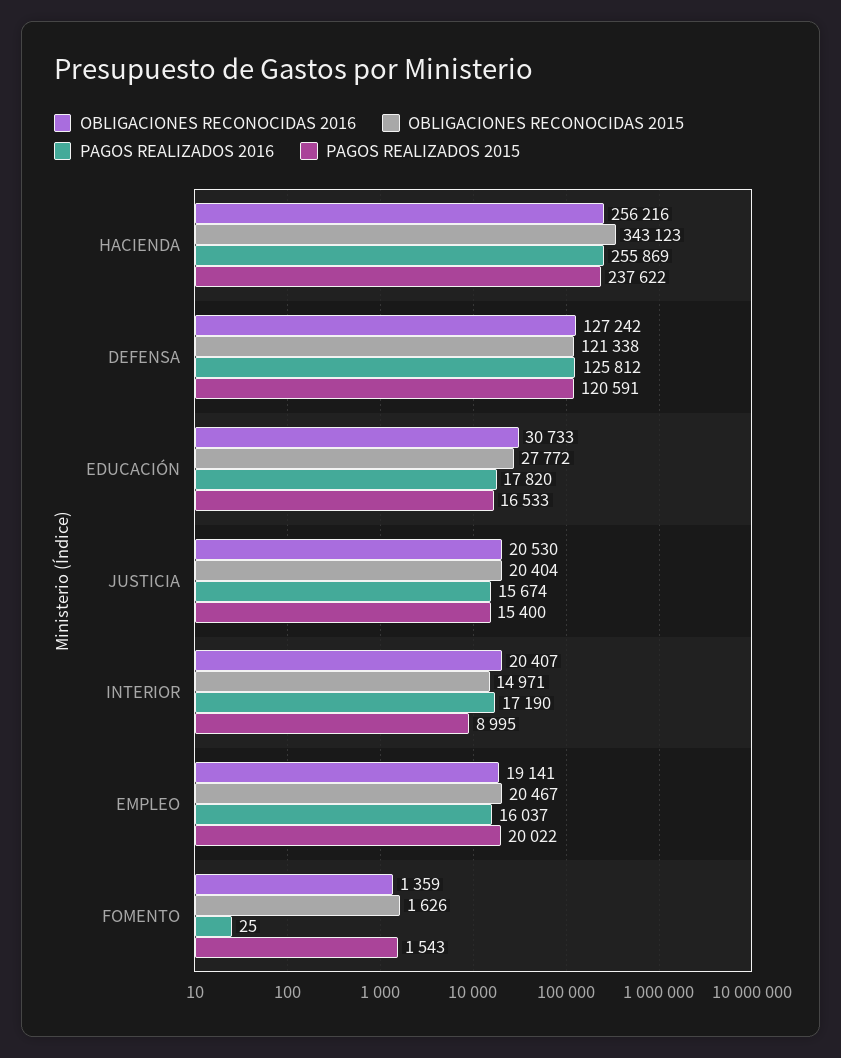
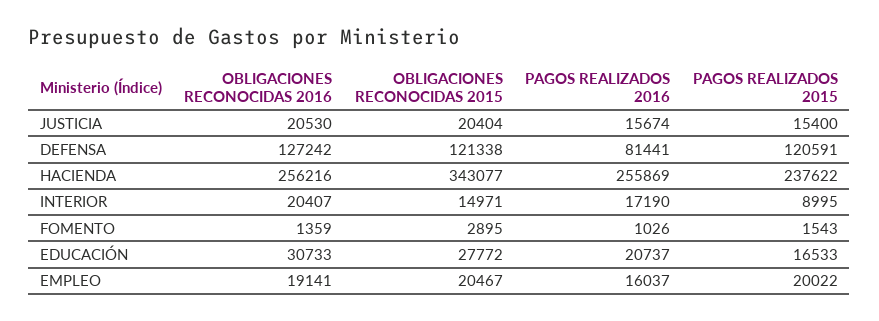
OBLIGACIONES RECONOCIDAS 2015, HACIENDA: 343123 -> 343077
PAGOS REALIZADOS 2016, DEFENSA: 125812 -> 81441
PAGOS REALIZADOS 2016, EDUCACIÓN: 17820 -> 20737
OBLIGACIONES RECONOCIDAS 2015, FOMENTO: 1626 -> 2895
PAGOS REALIZADOS 2016, FOMENTO: 25 -> 1026

